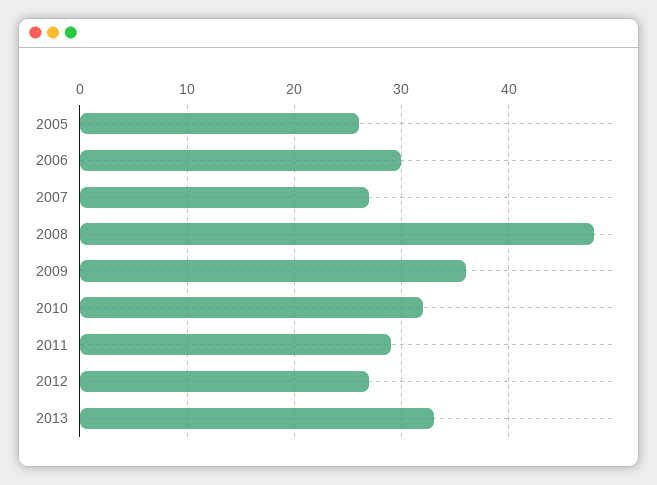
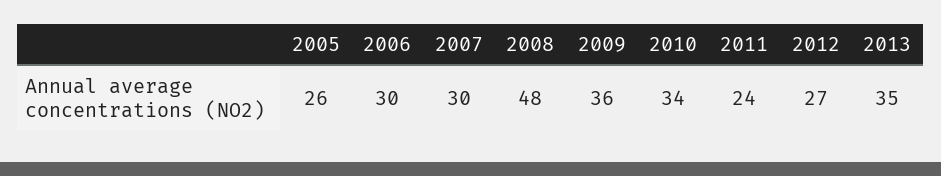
2007: 27 -> 30
2010: 32 -> 34
2011: 29 -> 24
2013: 33 -> 35

